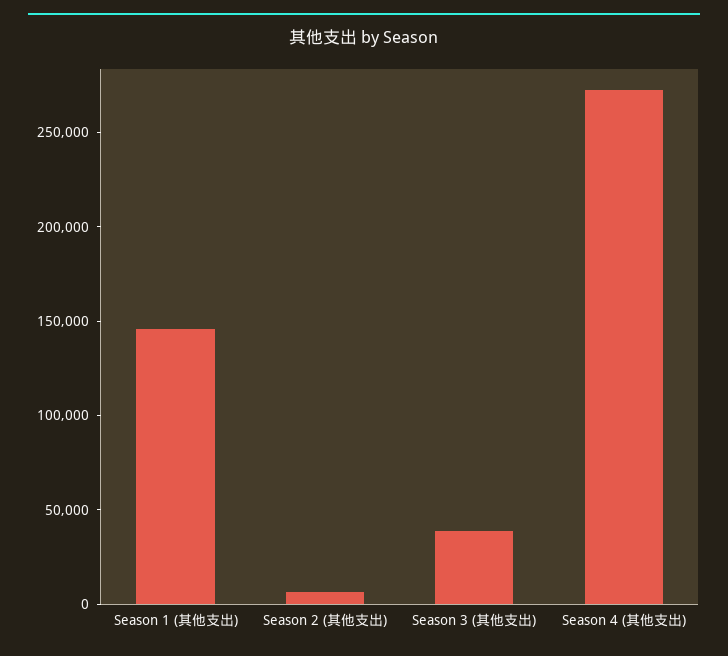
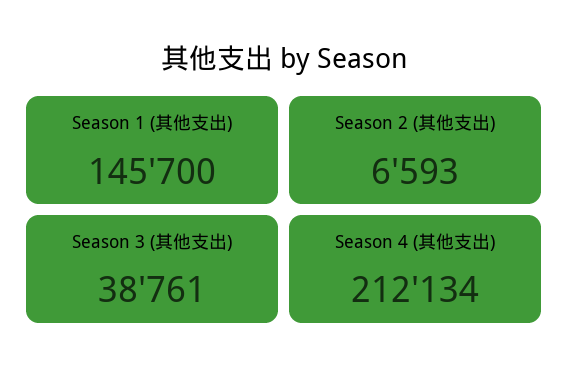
Season 4 (其他支出): 270000 -> 212134

